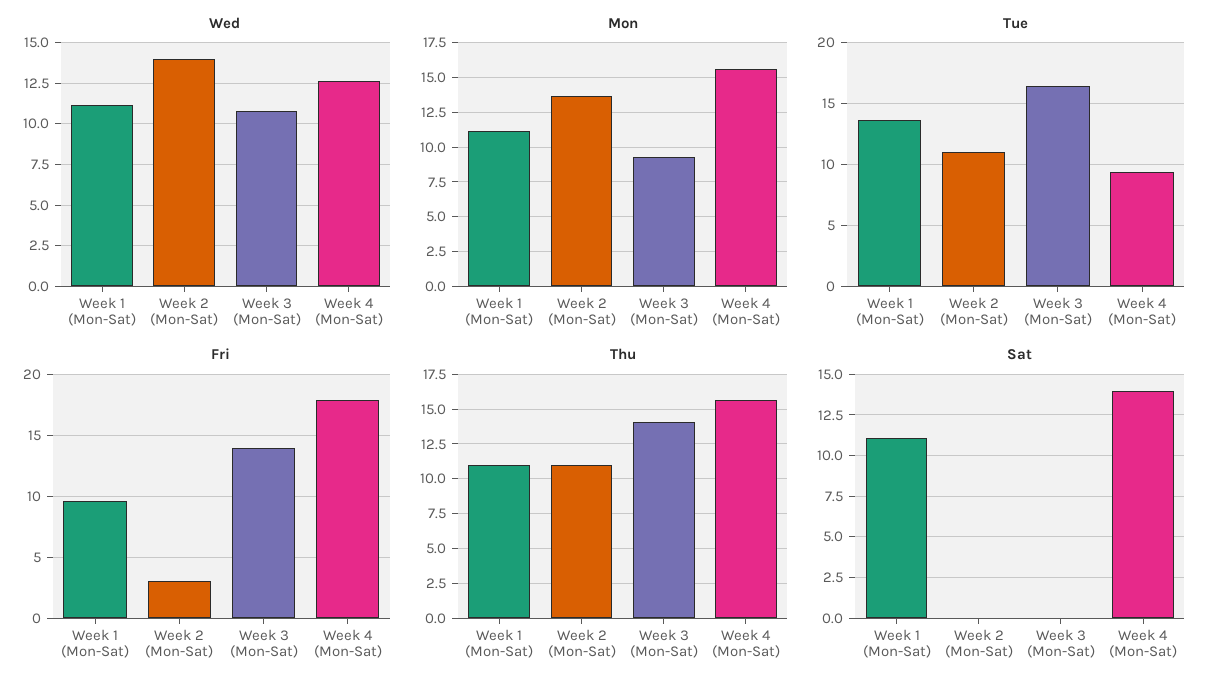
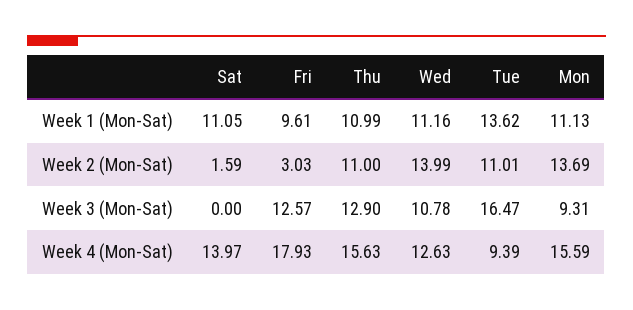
Fri, Week 3 (Mon-Sat): 14 -> 12.57
Thu, Week 3 (Mon-Sat): 14 -> 12.9
Sat, Week 2 (Mon-Sat): 0 -> 1.59

